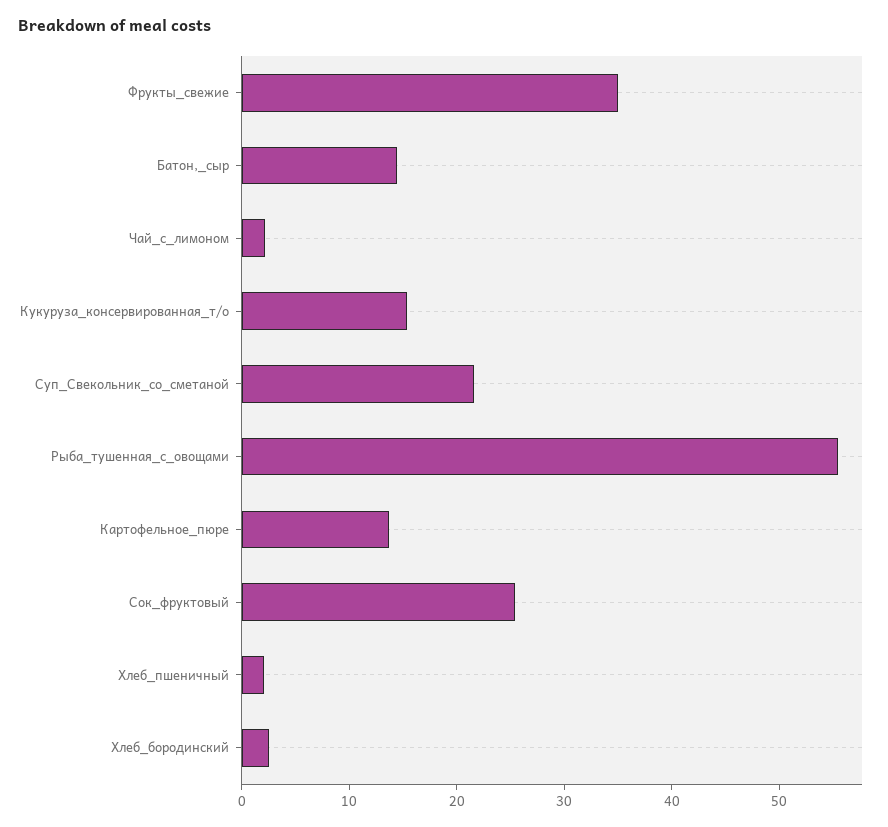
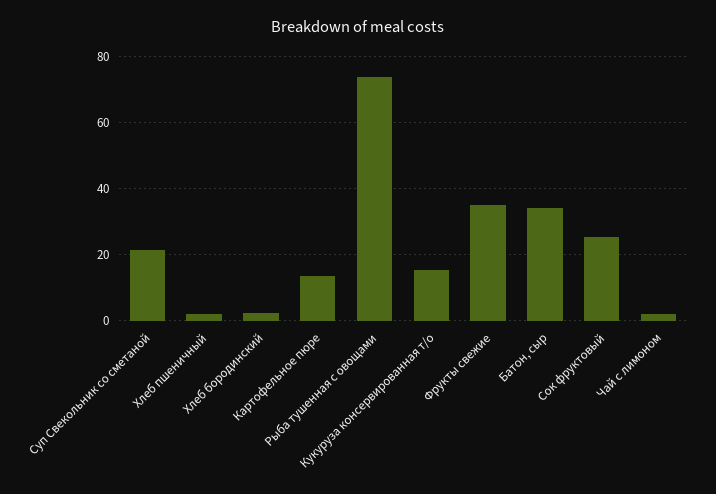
Батон,_сыр: 14 -> 34
Рыба_тушенная_с_овощами: 56 -> 74

